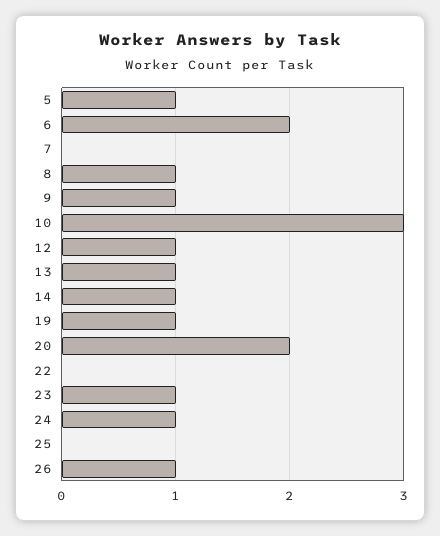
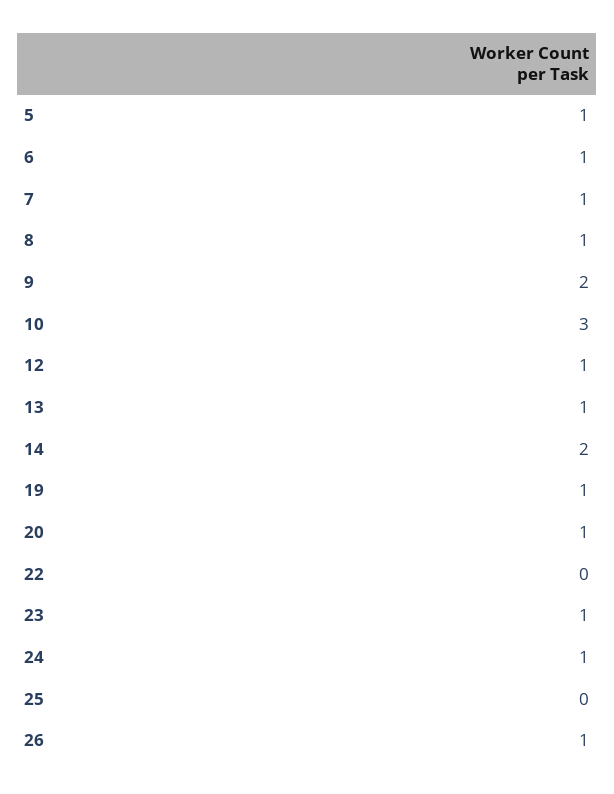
6: 2 -> 1
7: 0 -> 1
9: 1 -> 2
14: 1 -> 2
20: 2 -> 1

